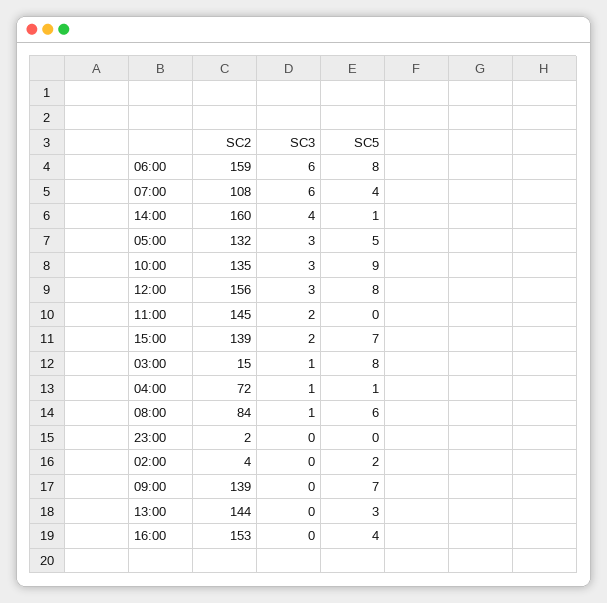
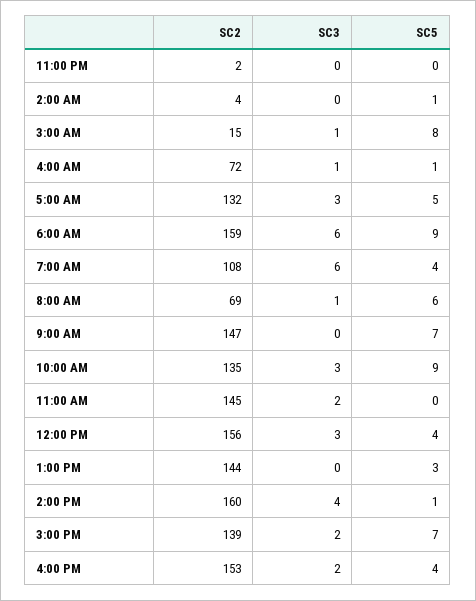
SC5, 06:00: 8 -> 9
SC5, 12:00: 8 -> 4
SC2, 08:00: 84 -> 69
SC5, 02:00: 2 -> 1
SC2, 09:00: 139 -> 147
SC3, 16:00: 0 -> 2

